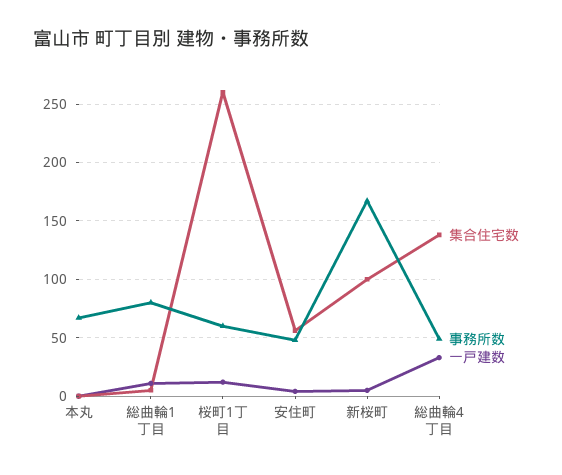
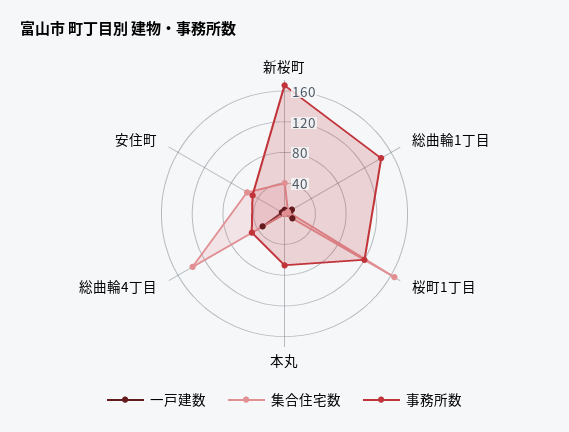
事務所数, 総曲輪1丁目: 80 -> 140
集合住宅数, 桜町1丁目: 260 -> 160
事務所数, 桜町1丁目: 60 -> 120
集合住宅数, 新桜町: 100 -> 40

